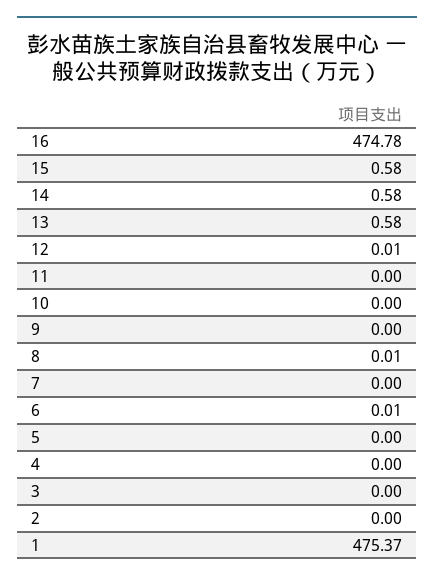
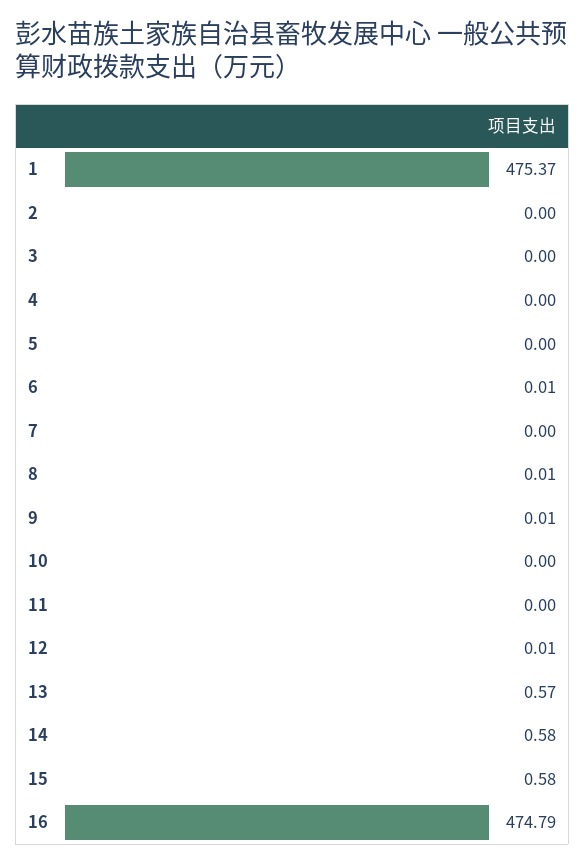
16: 474.78 -> 474.79
13: 0.58 -> 0.57
9: 0 -> 0.01

